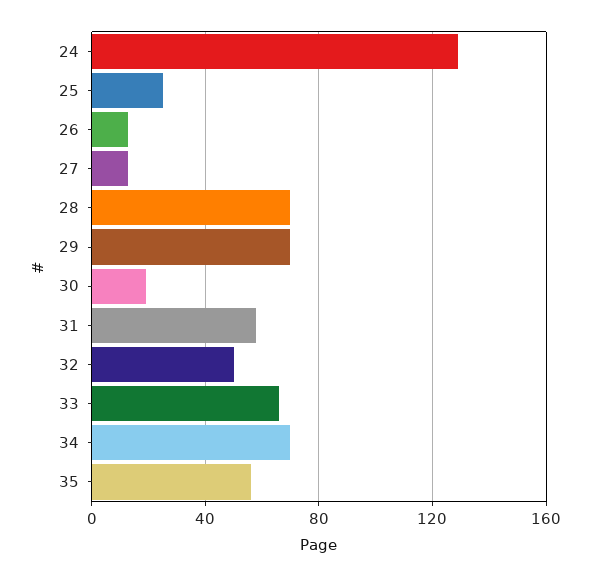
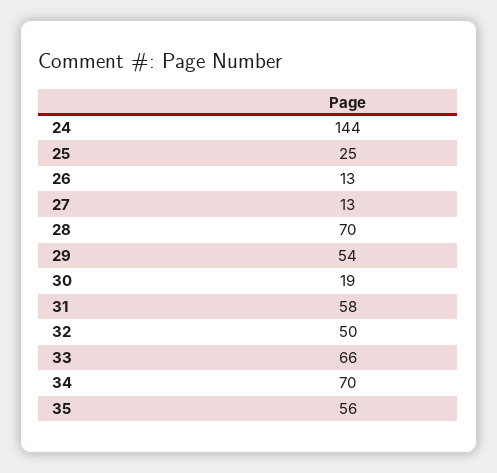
24: 130 -> 144
29: 70 -> 54

